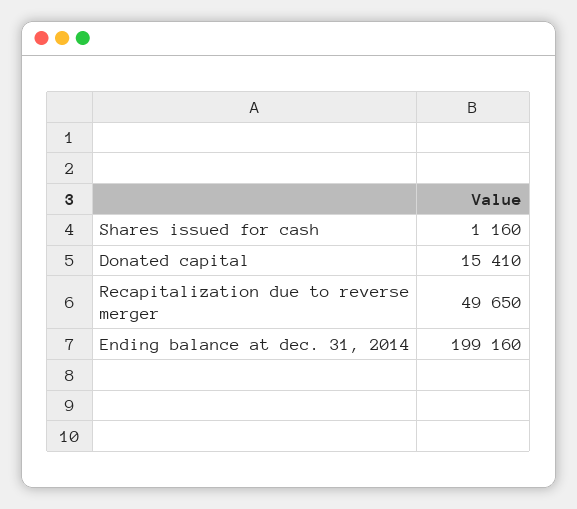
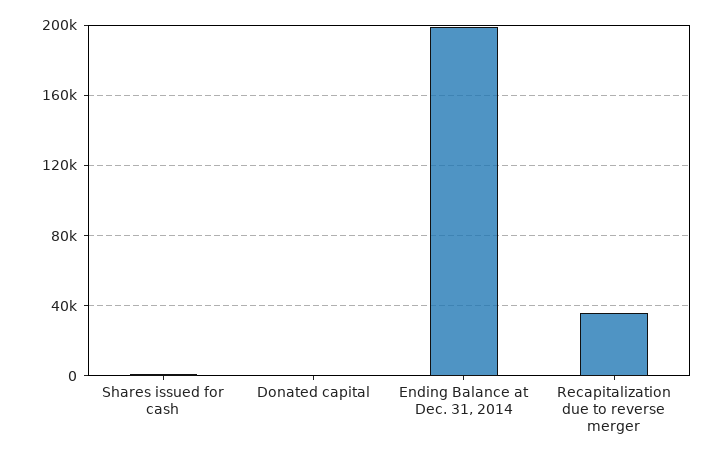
Donated capital: 15410 -> 0
Recapitalization due to reverse merger: 49650 -> 35000

